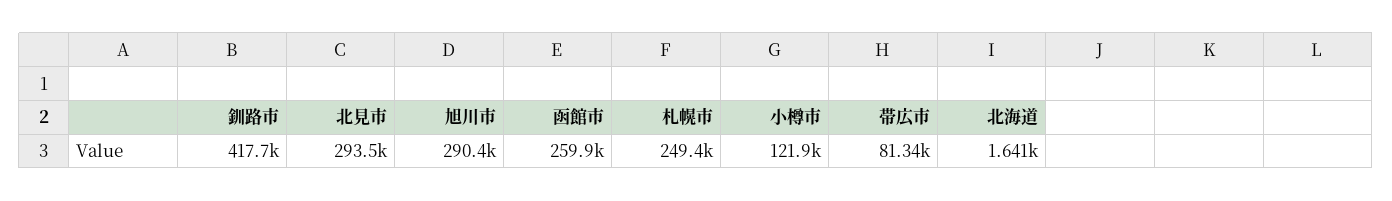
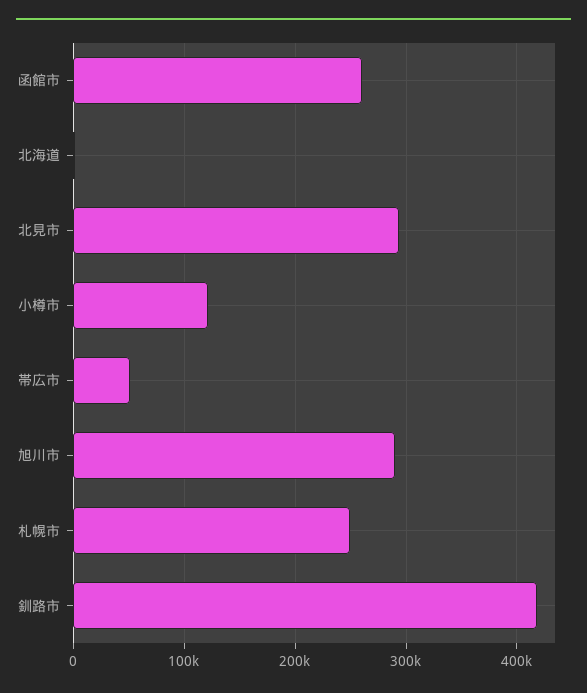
帯広市: 81340 -> 50000

